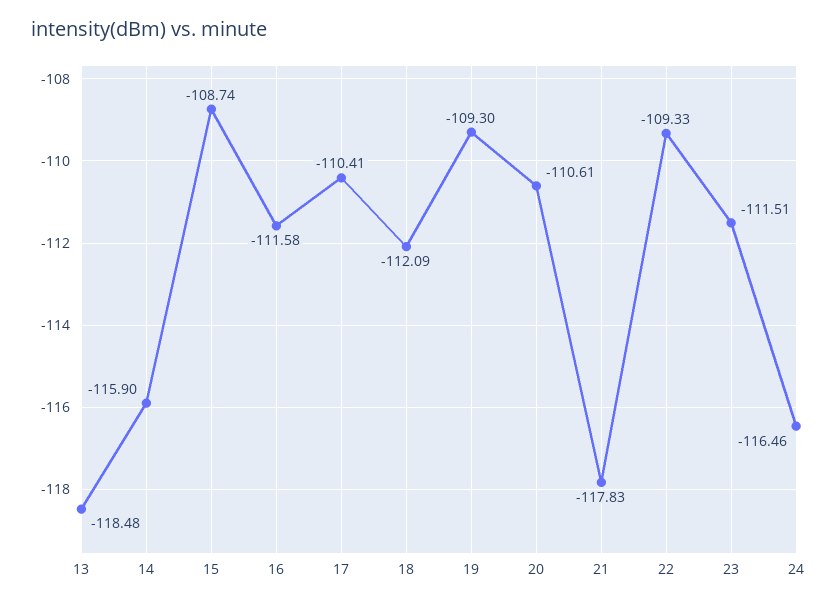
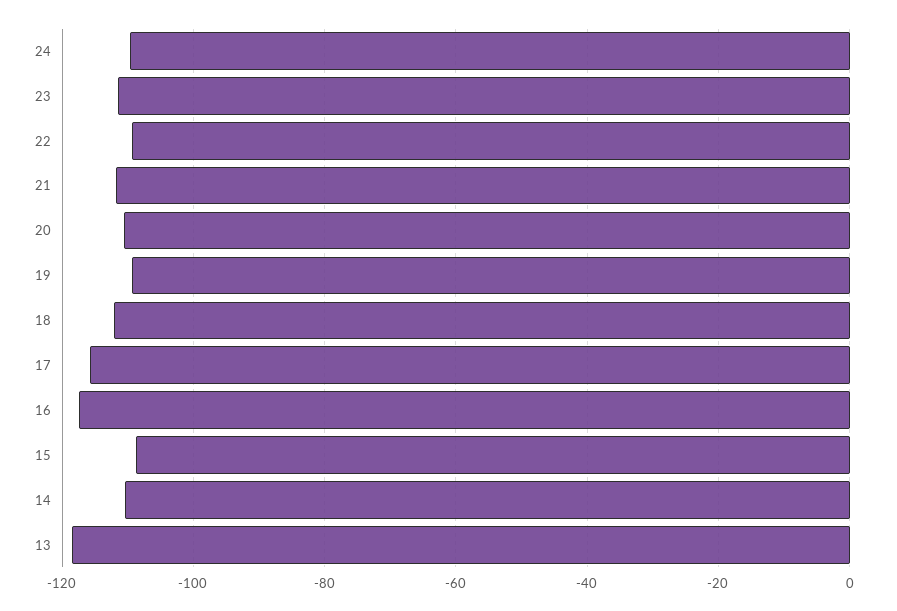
14: -115.9 -> -110
16: -111.58 -> -118
17: -110.41 -> -116
21: -117.83 -> -112
24: -116.46 -> -110

